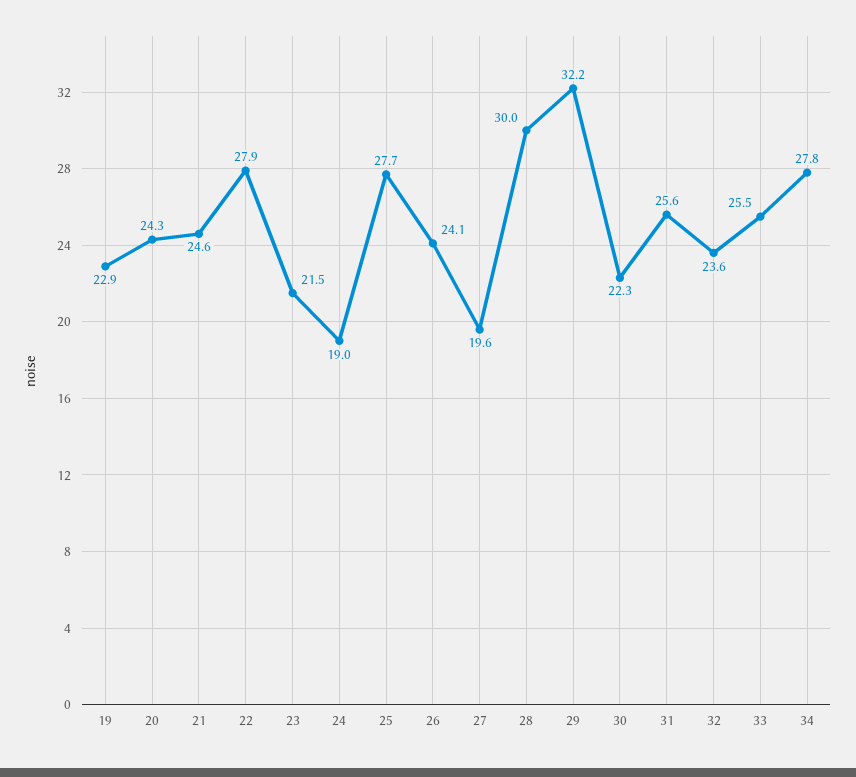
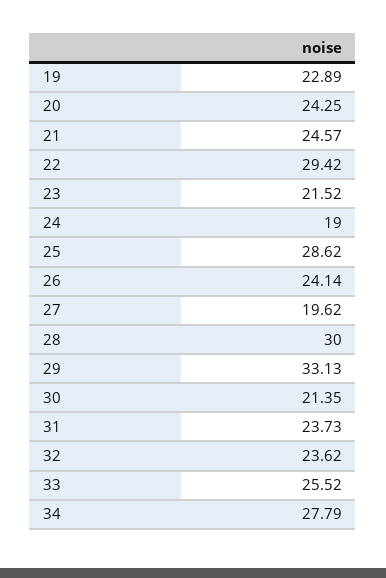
22: 27.9 -> 29.42
25: 27.7 -> 28.62
29: 32.2 -> 33.13
30: 22.3 -> 21.35
31: 25.6 -> 23.73

